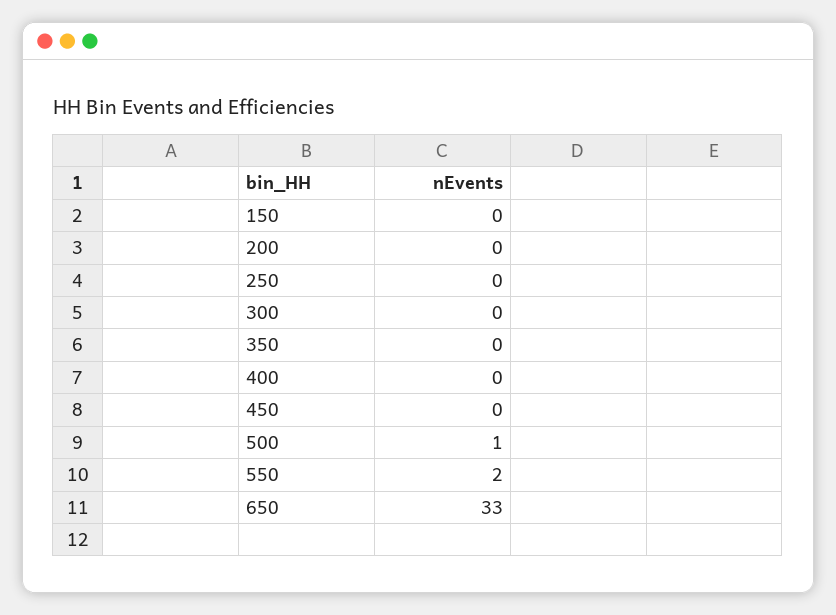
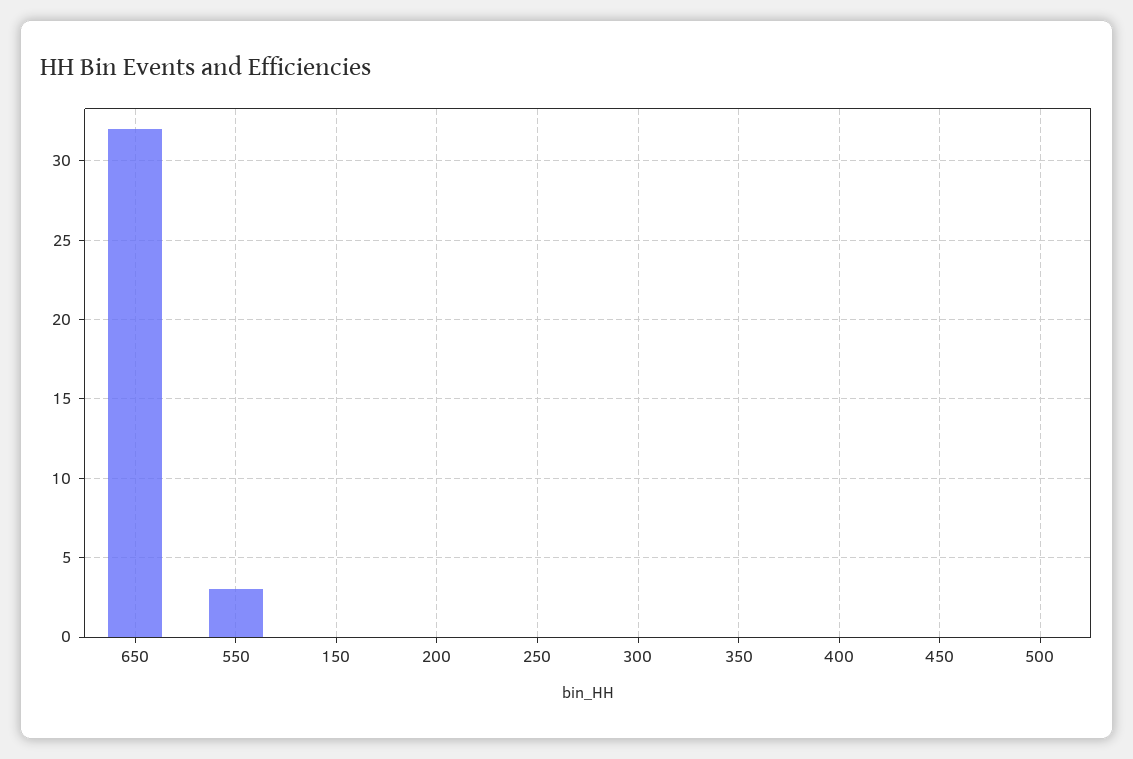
500: 1 -> 0
550: 2 -> 3
650: 33 -> 32

